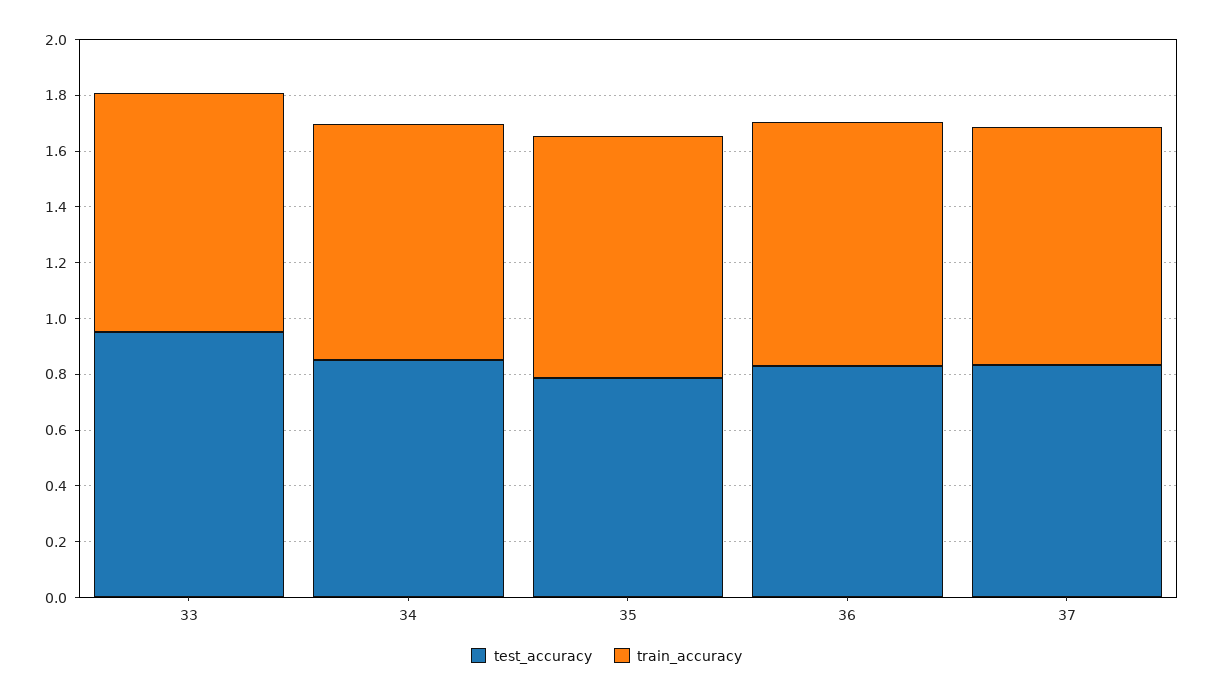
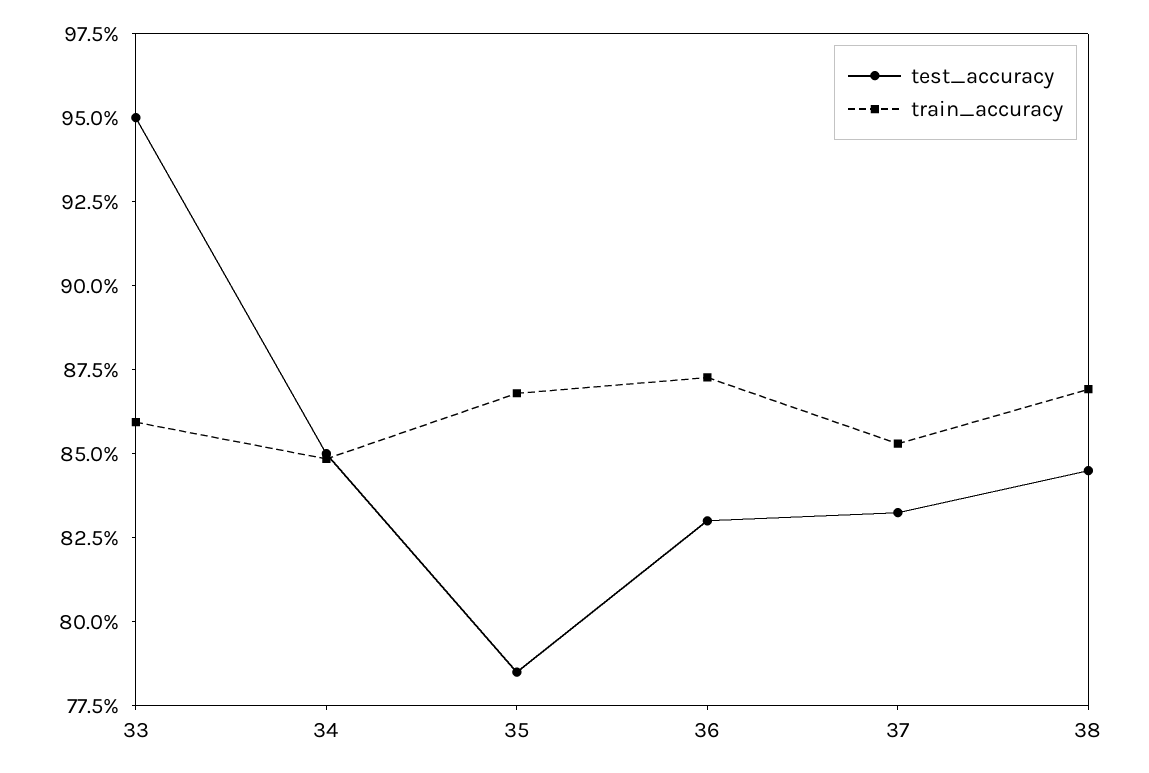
test_accuracy, 38: none -> 0.845
train_accuracy, 38: none -> 0.87

